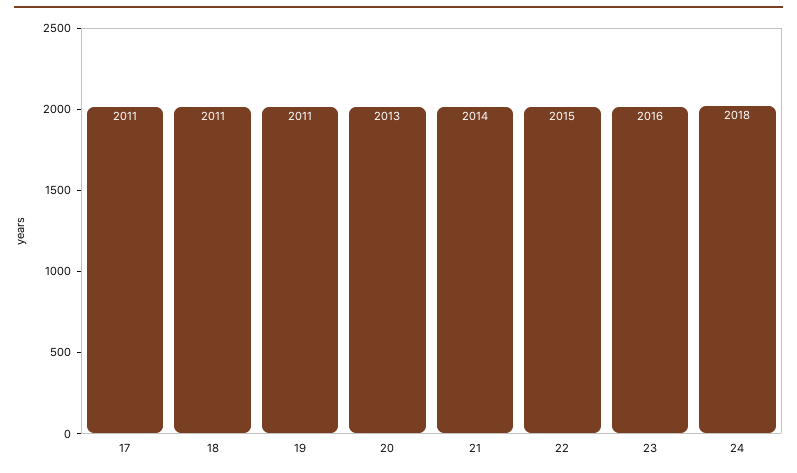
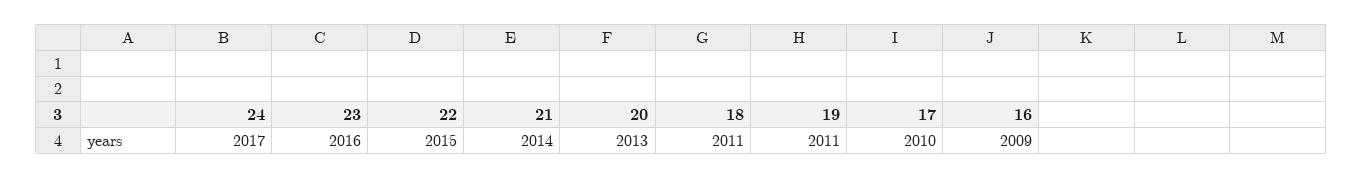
17: 2011 -> 2010
24: 2018 -> 2017
16: none -> 2009

